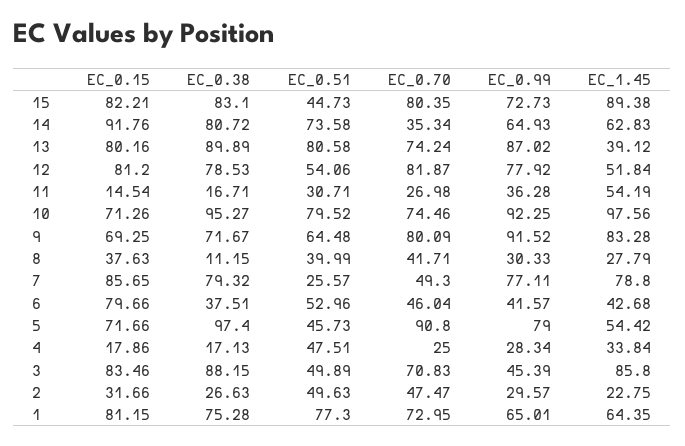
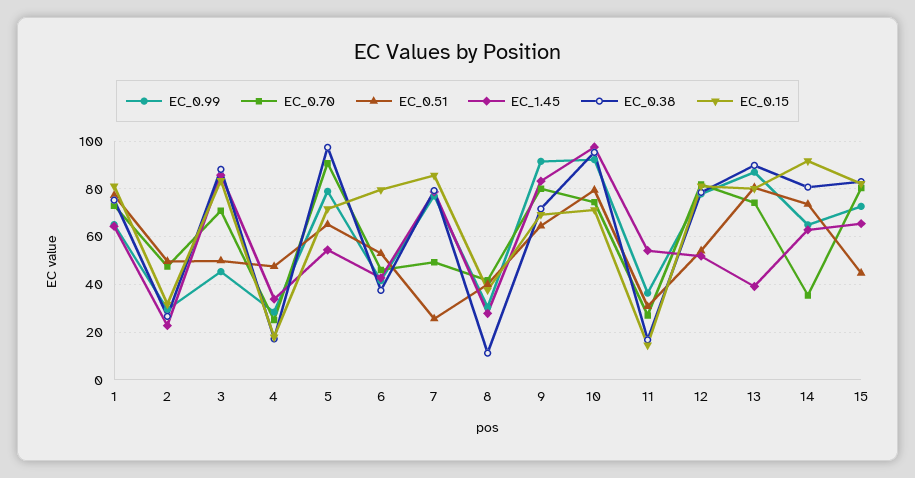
EC_1.45, 15: 89.38 -> 65
EC_0.51, 5: 45.73 -> 65

